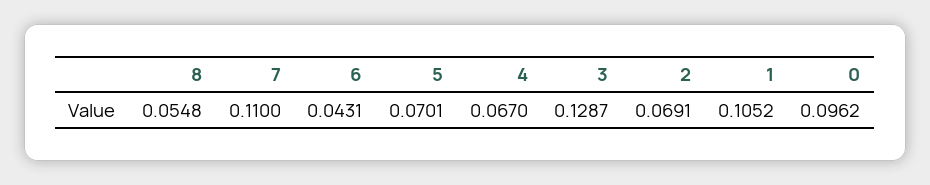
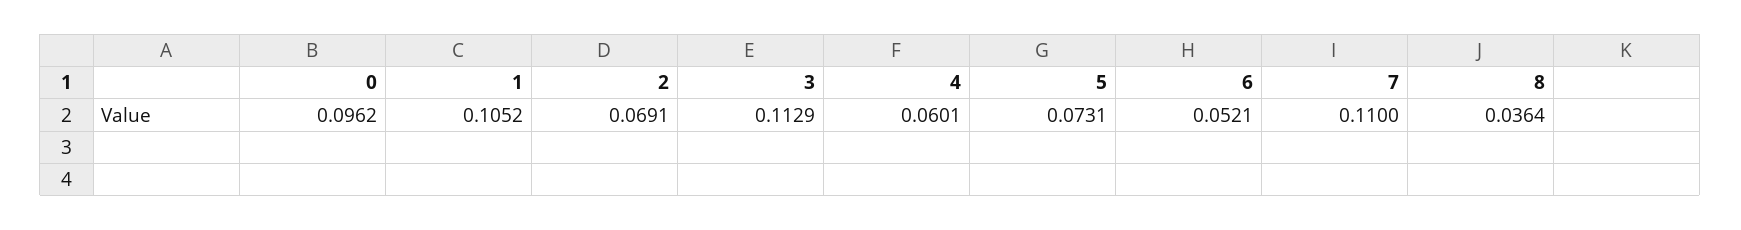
8: 0.0548 -> 0.0364
6: 0.0431 -> 0.0521
5: 0.0701 -> 0.0731
4: 0.067 -> 0.0601
3: 0.1287 -> 0.1129

